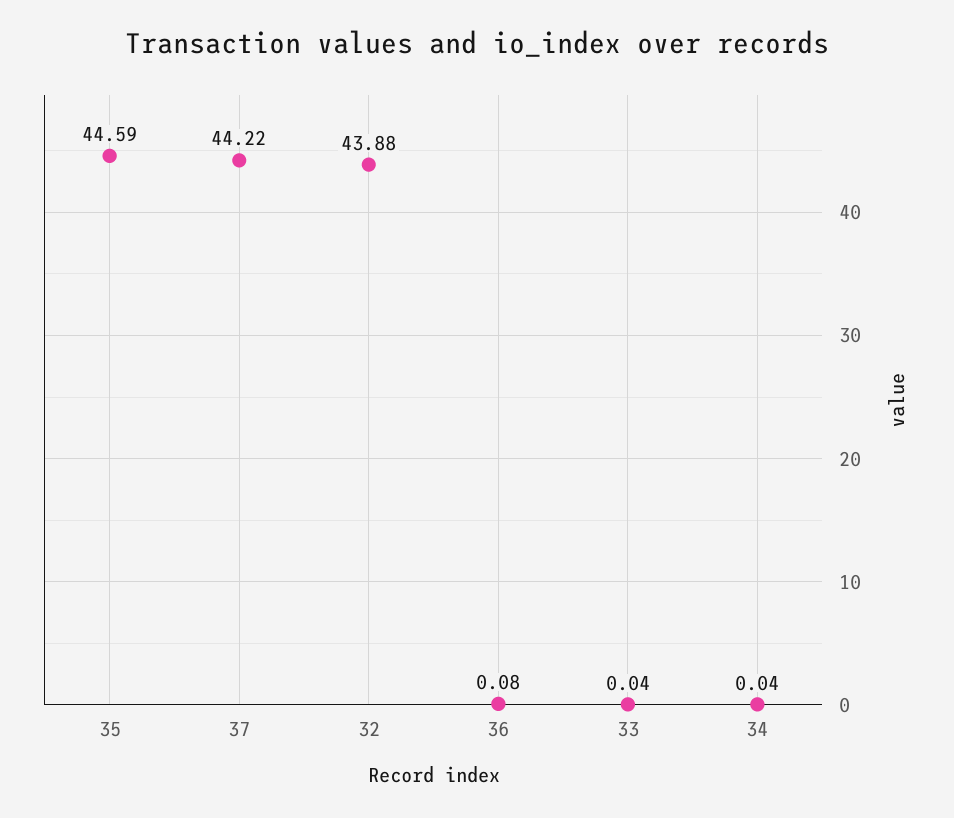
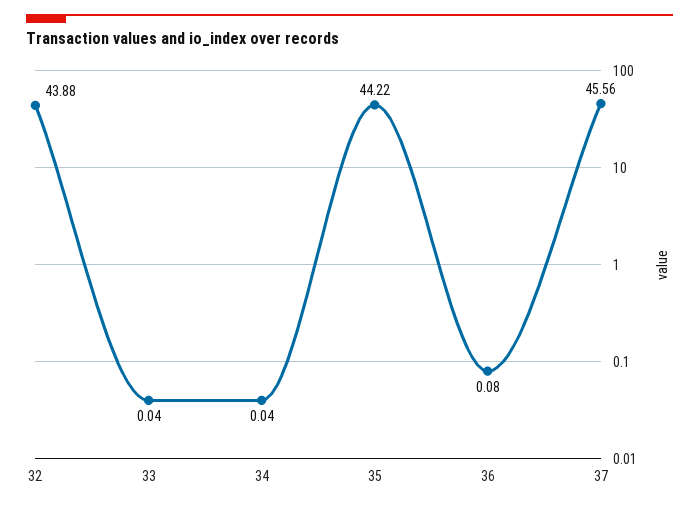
35: 44.59 -> 44.22
37: 44.22 -> 45.56

